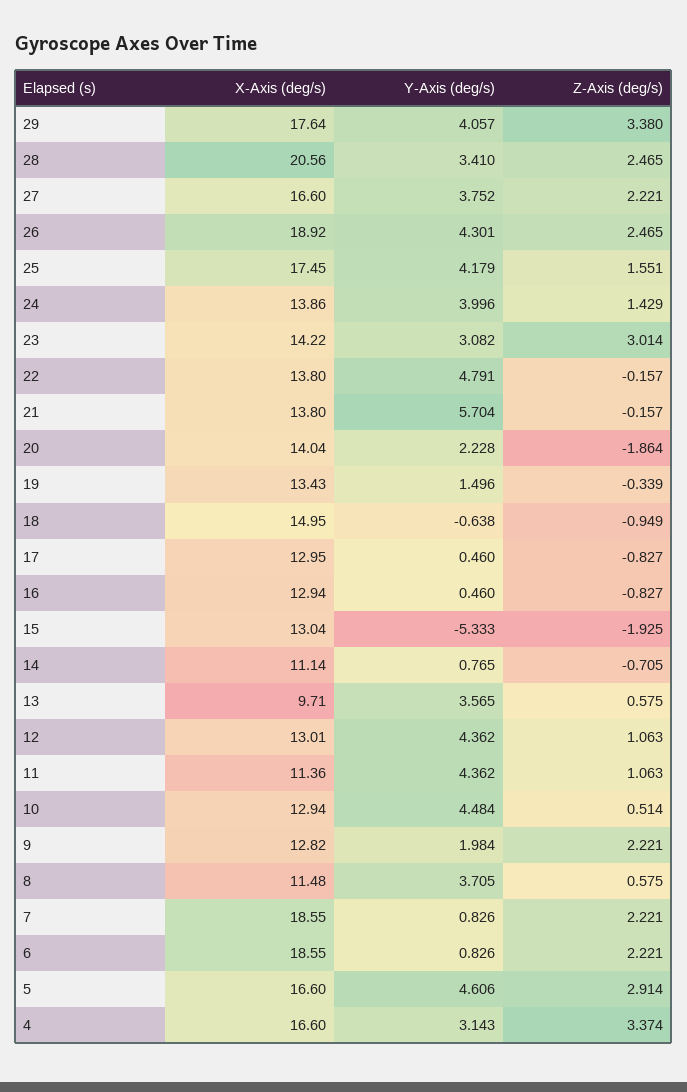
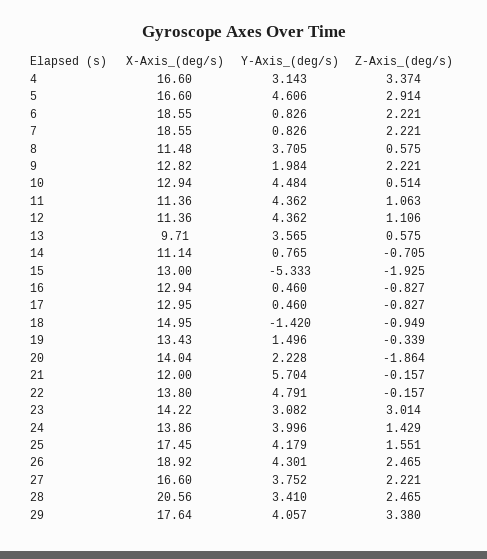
X-Axis (deg/s), 21: 13.8 -> 12
Y-Axis (deg/s), 18: -0.638 -> -1.42
X-Axis (deg/s), 15: 13.04 -> 13
X-Axis (deg/s), 12: 13.01 -> 11.36
Z-Axis (deg/s), 12: 1.063 -> 1.106

